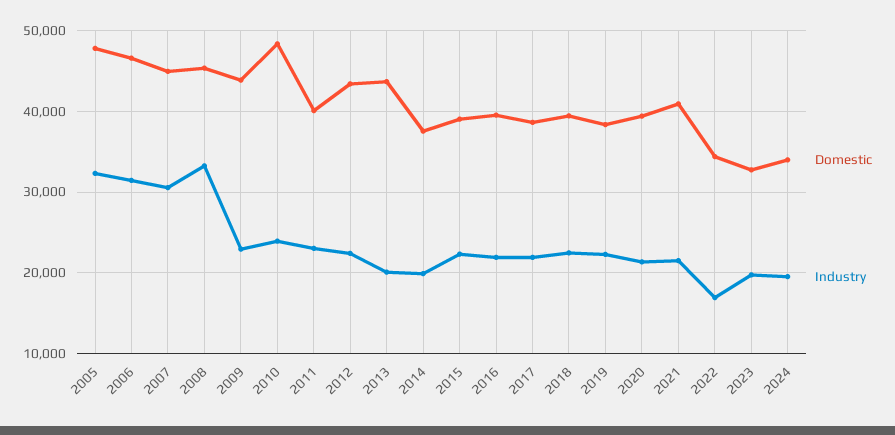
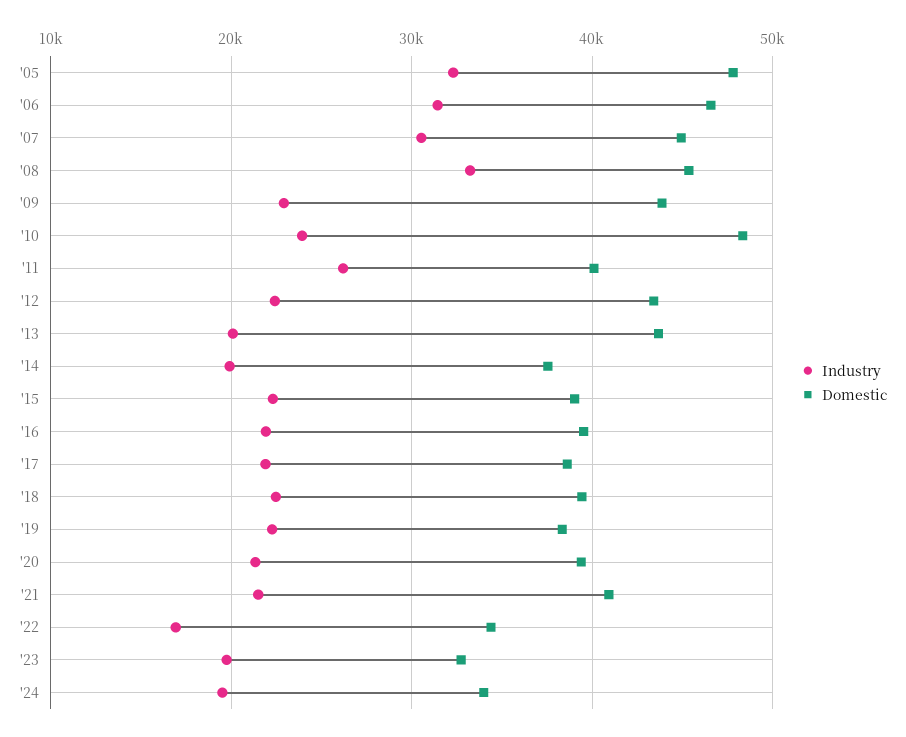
Industry, 2011: 23000 -> 26000

